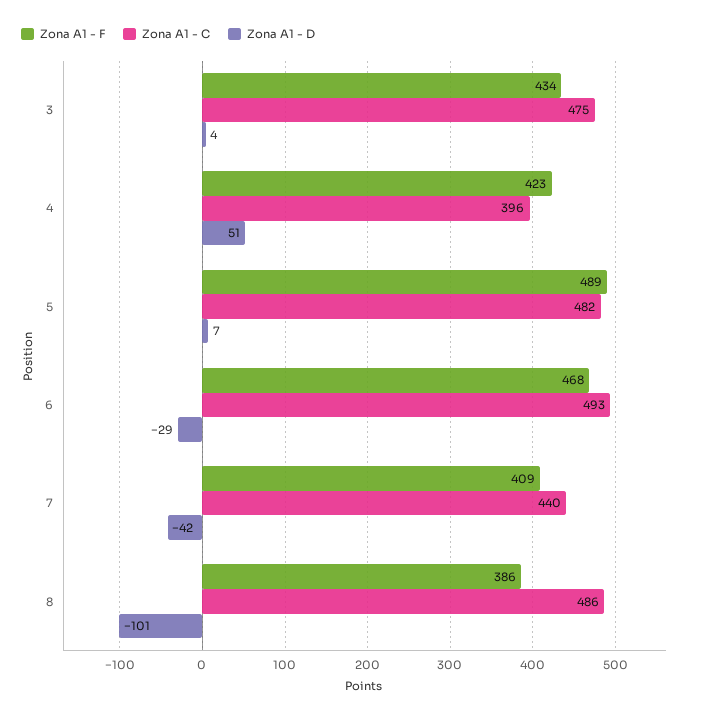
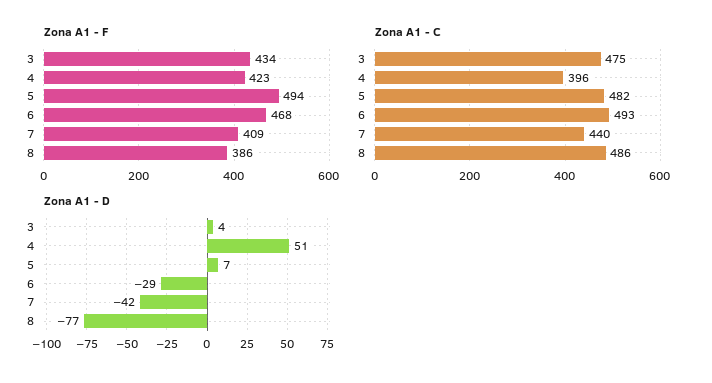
Zona A1 - F, 5: 489 -> 494
Zona A1 - D, 8: -101 -> -77

